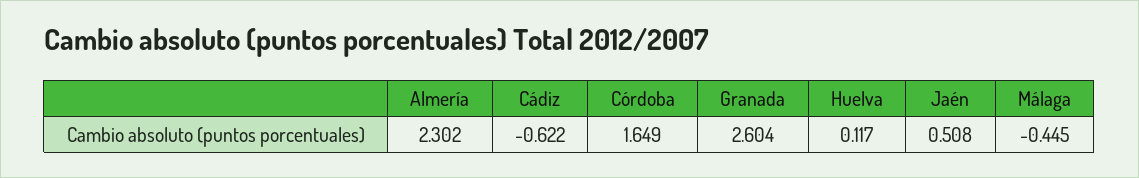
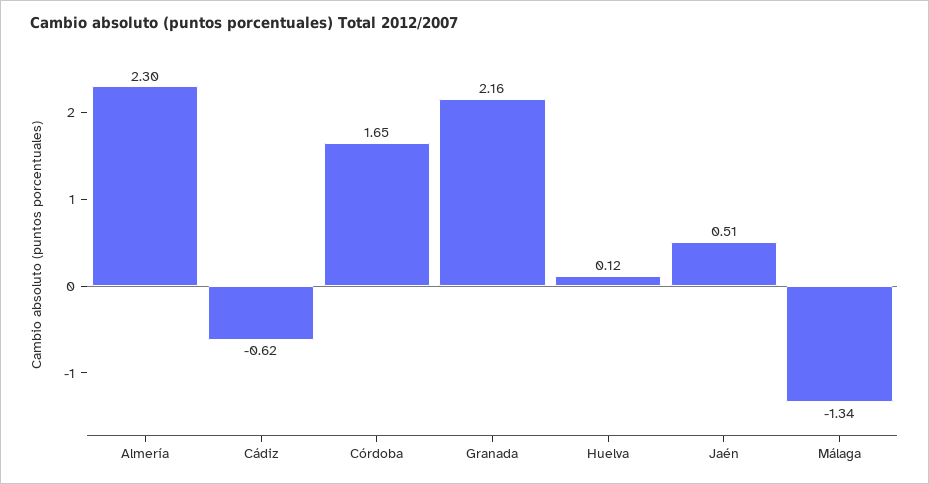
Granada: 2.604 -> 2.16
Málaga: -0.445 -> -1.34

